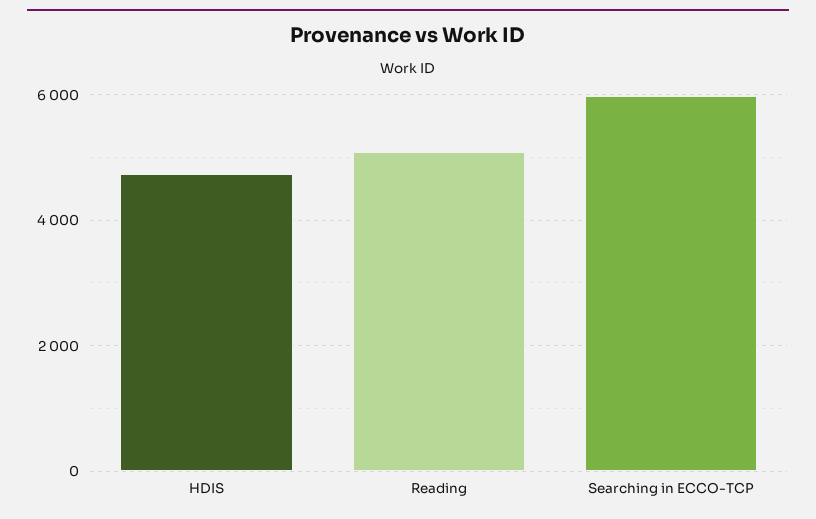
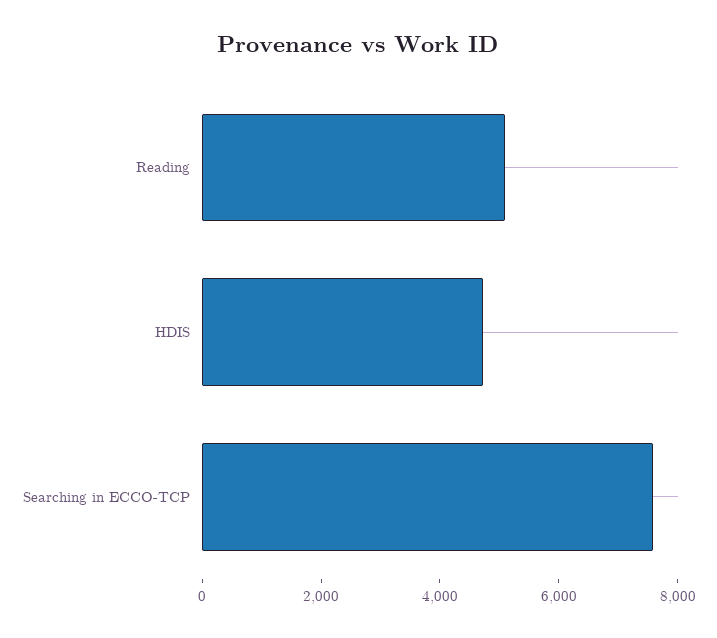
Searching in ECCO-TCP: 6000 -> 7500

